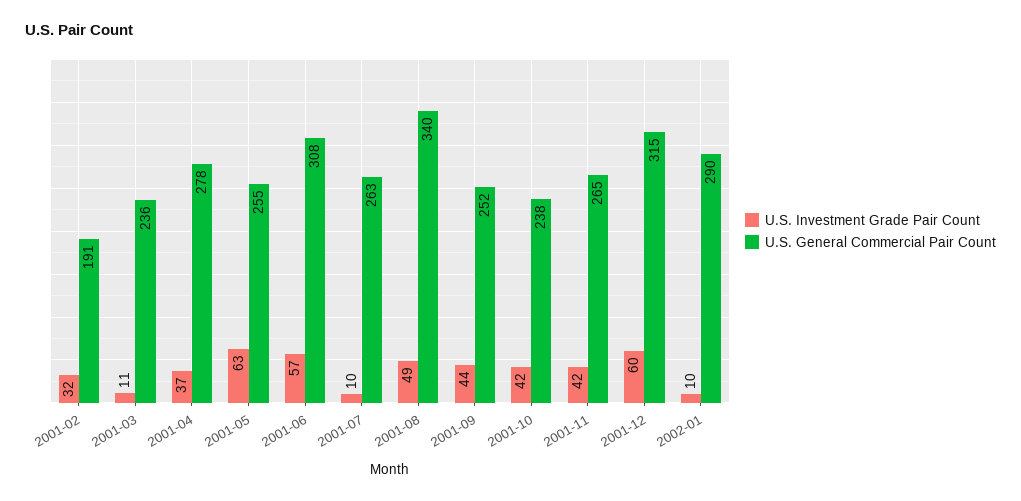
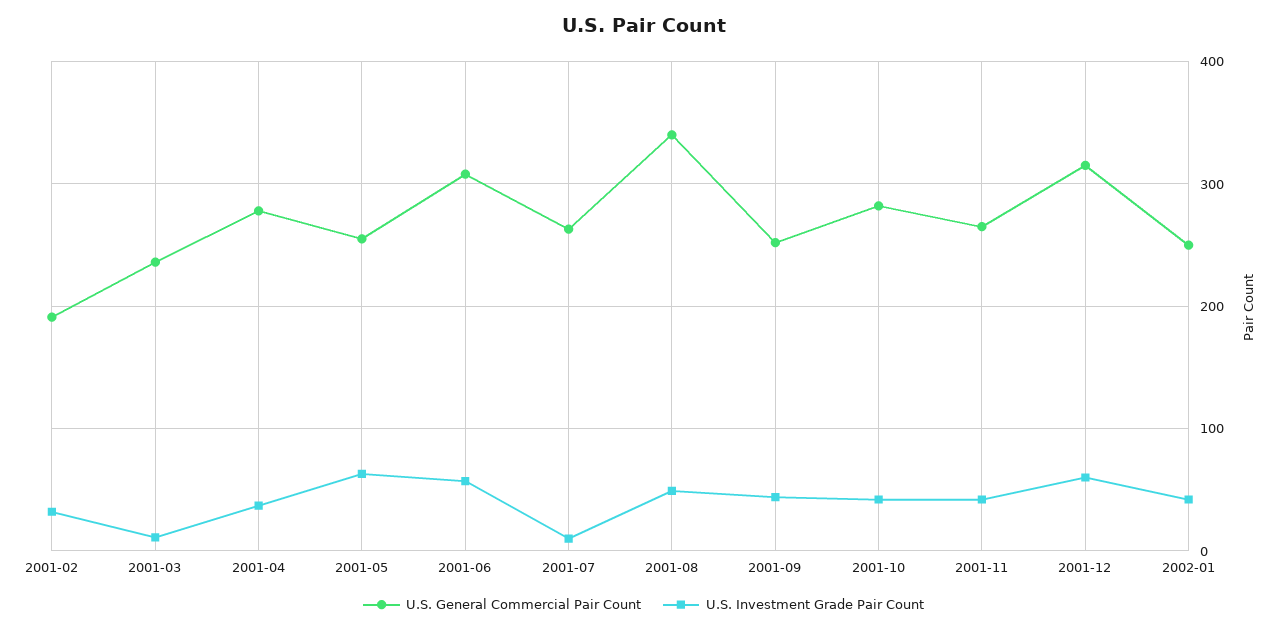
U.S. General Commercial Pair Count, 2001-10: 238 -> 280
U.S. Investment Grade Pair Count, 2002-01: 10 -> 40
U.S. General Commercial Pair Count, 2002-01: 290 -> 250

